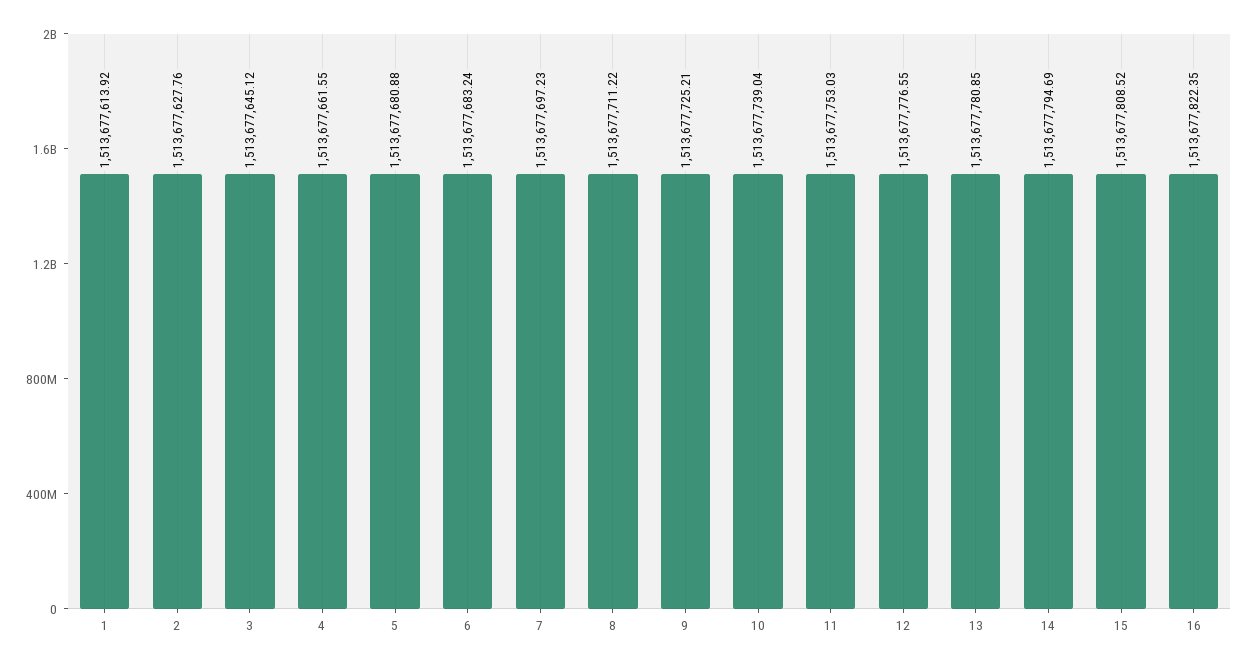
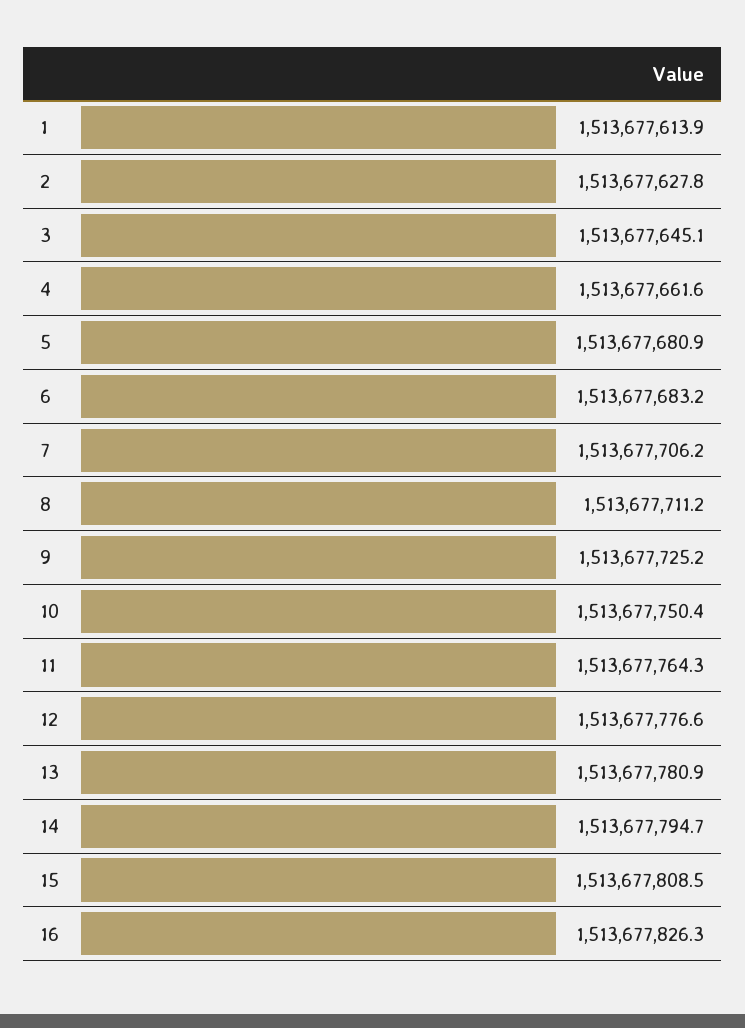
7: 1513677697.23 -> 1513677706.2
10: 1513677739.04 -> 1513677750.4
11: 1513677753.03 -> 1513677764.3
16: 1513677822.35 -> 1513677826.3

